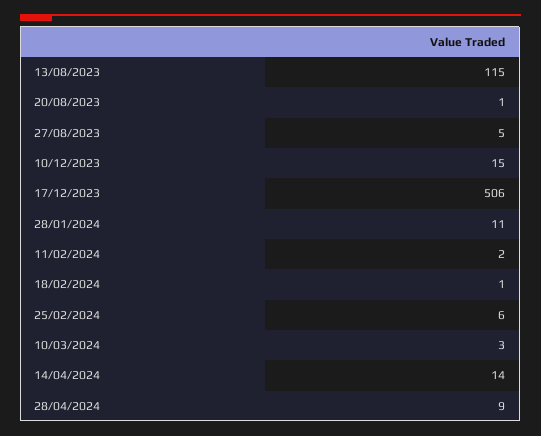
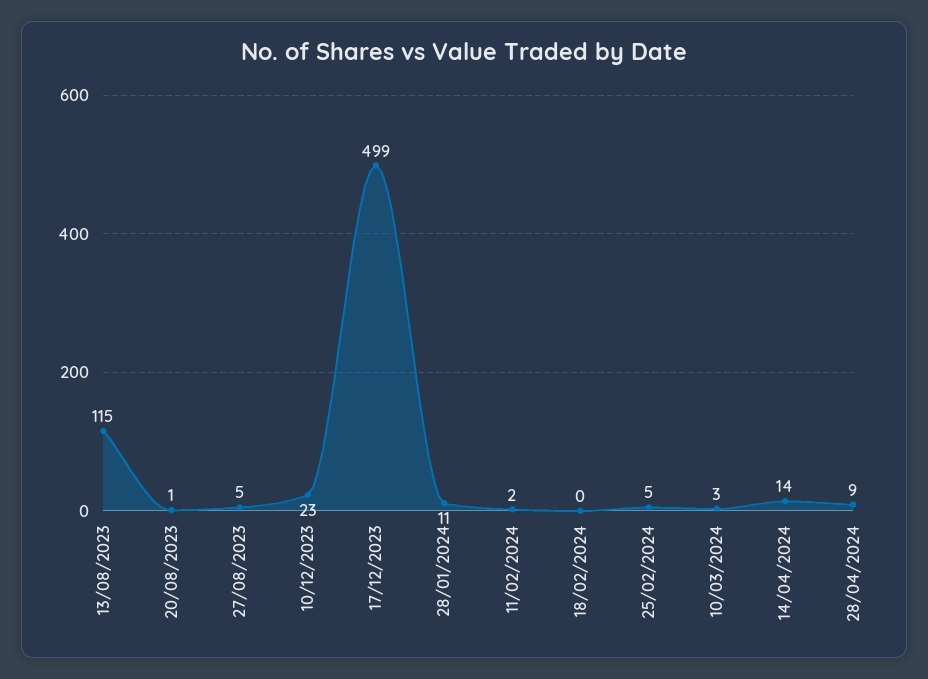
10/12/2023: 15 -> 23
17/12/2023: 506 -> 499
18/02/2024: 1 -> 0
25/02/2024: 6 -> 5

